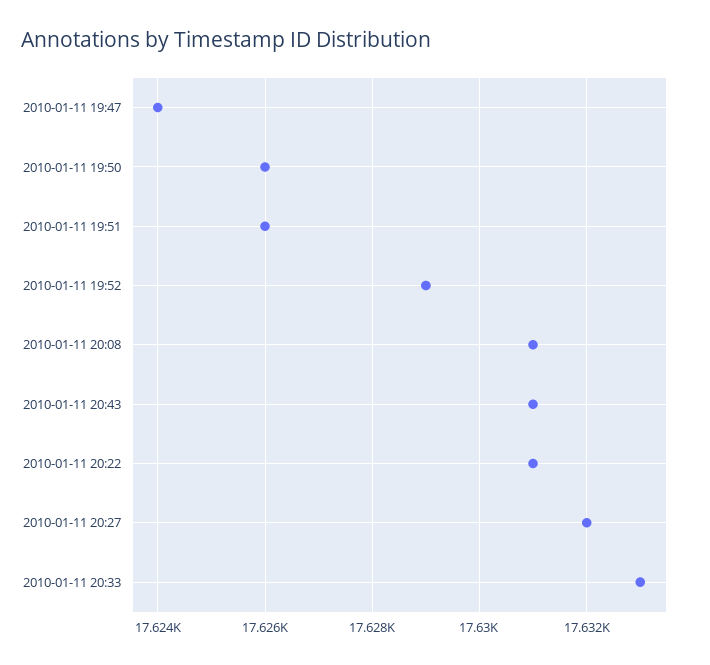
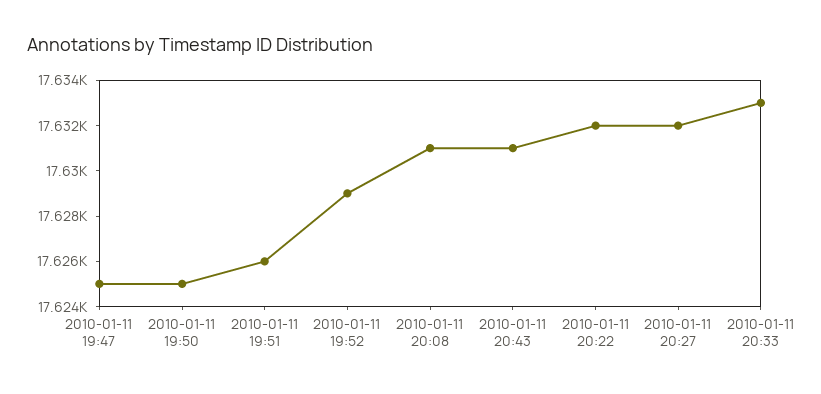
2010-01-11 19:47: 17624 -> 17625
2010-01-11 19:50: 17626 -> 17625
2010-01-11 20:22: 17631 -> 17632

